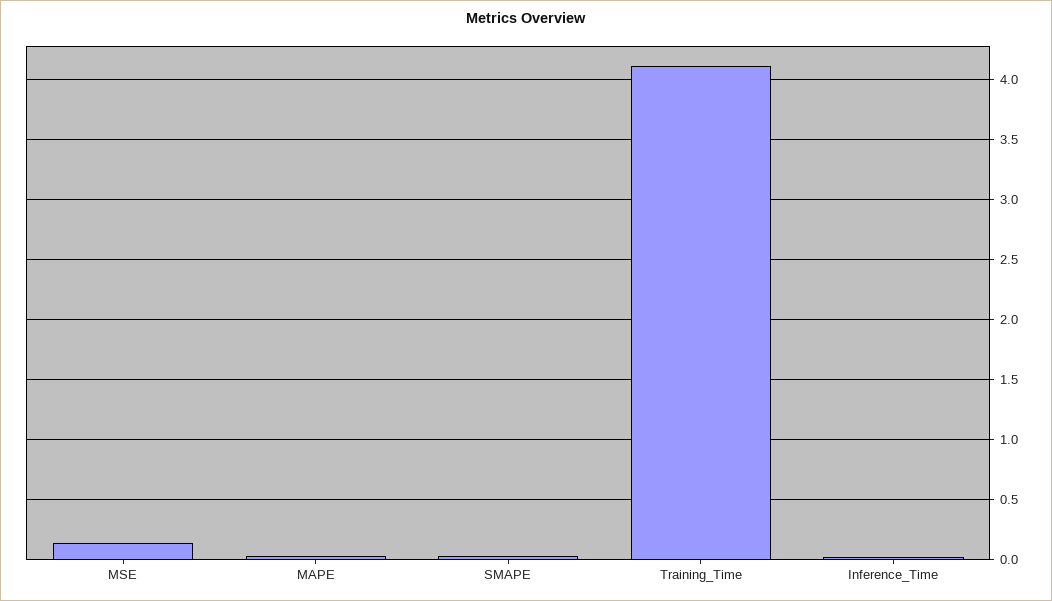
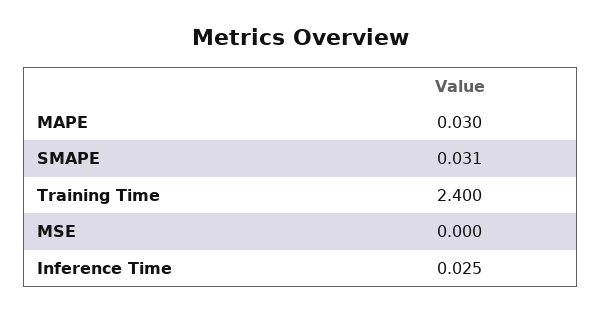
MSE: 0.15 -> 0
Training_Time: 4.1 -> 2.4

